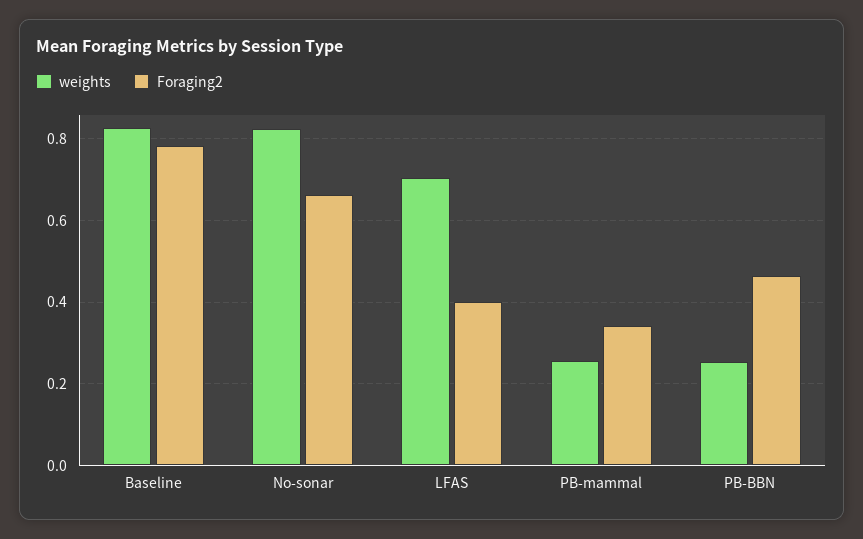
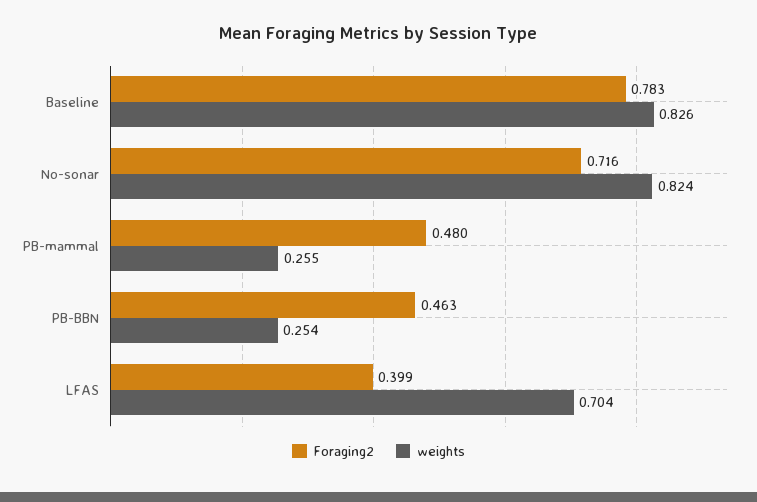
Foraging2, No-sonar: 0.66 -> 0.716
Foraging2, PB-mammal: 0.34 -> 0.48

